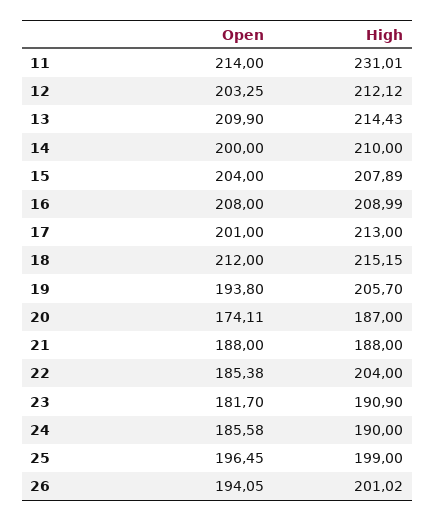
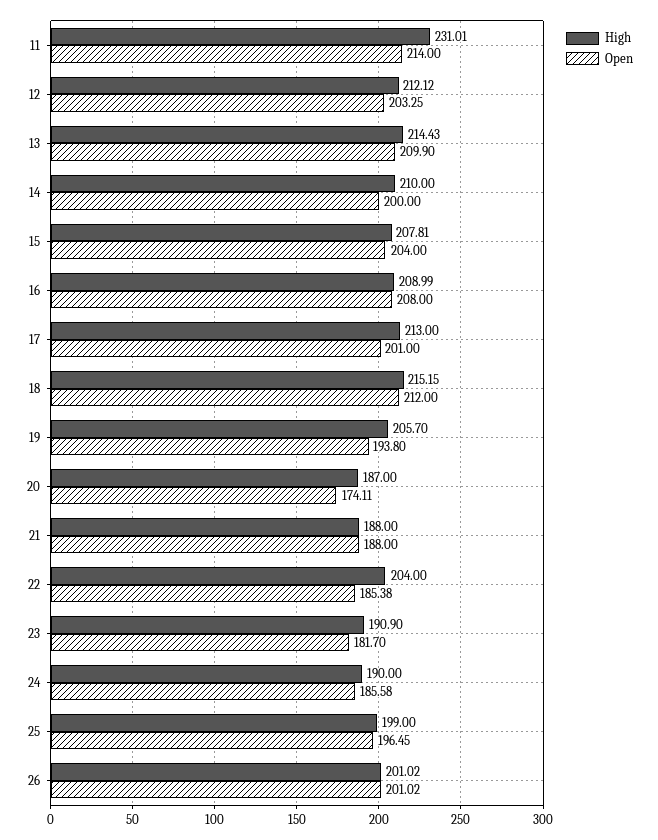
High, 15: 207.89 -> 207.81
Open, 26: 194.05 -> 201.02

